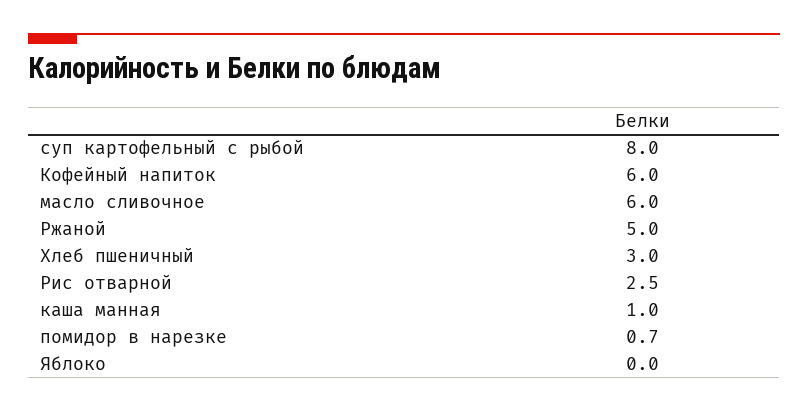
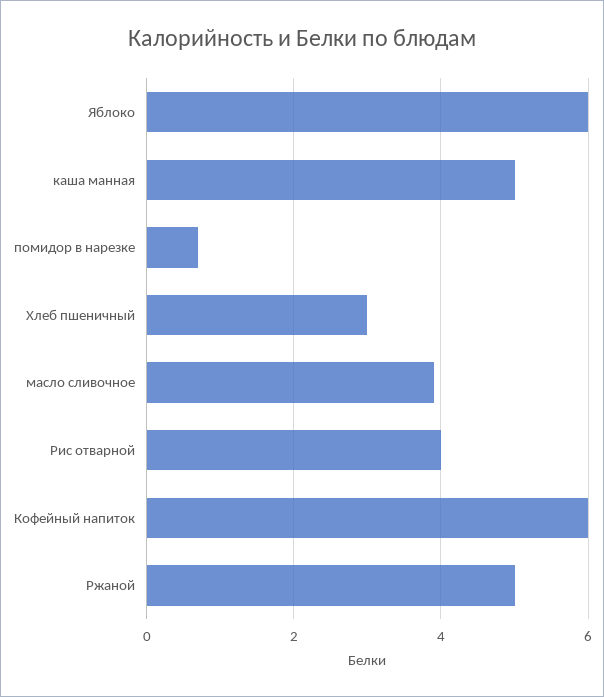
суп картофельный с рыбой: 8 -> none
масло сливочное: 6 -> 4
Рис отварной: 2.5 -> 4
каша манная: 1 -> 5
Яблоко: 0 -> 6

